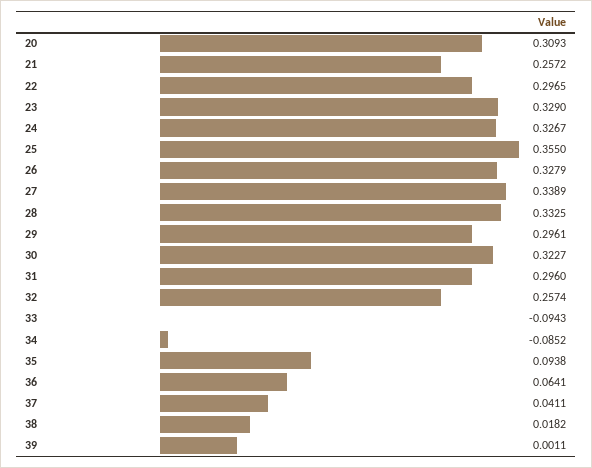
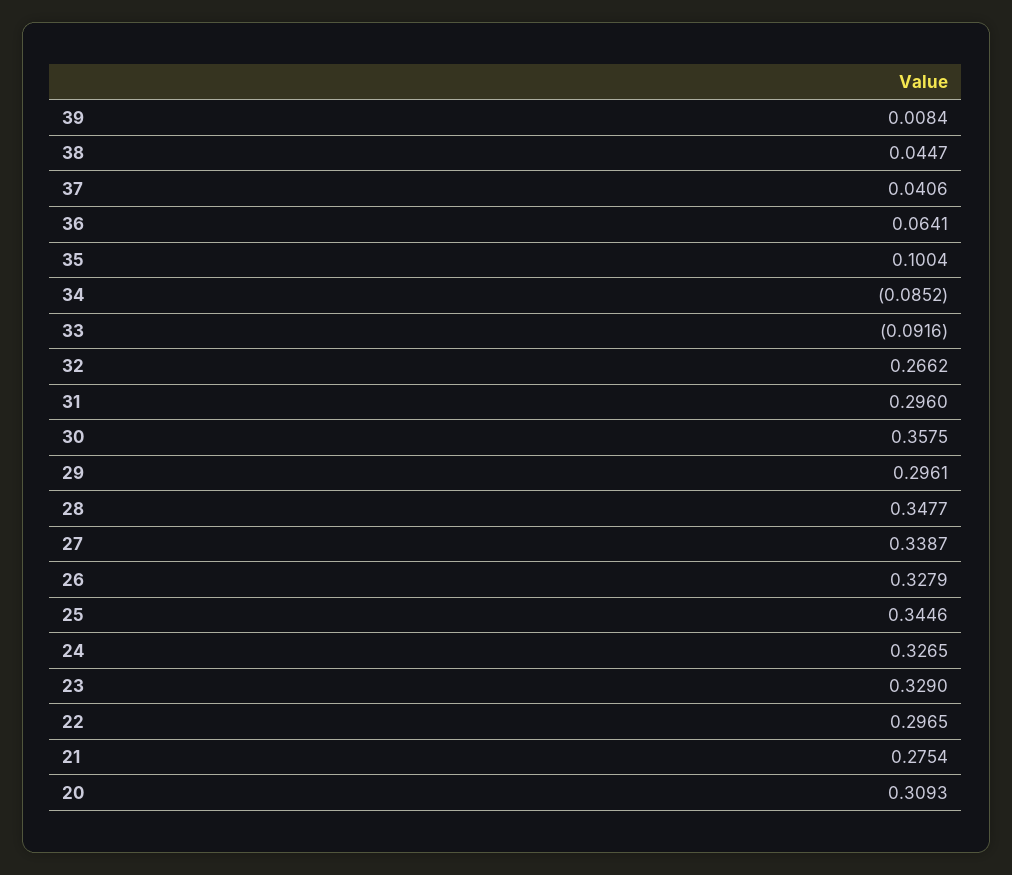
21: 0.2572 -> 0.2754
24: 0.3267 -> 0.3265
25: 0.355 -> 0.3446
27: 0.3389 -> 0.3387
28: 0.3325 -> 0.3477
30: 0.3227 -> 0.3575
32: 0.2574 -> 0.2662
33: -0.0943 -> -0.0916
35: 0.0938 -> 0.1004
37: 0.0411 -> 0.0406
38: 0.0182 -> 0.0447
39: 0.0011 -> 0.0084

